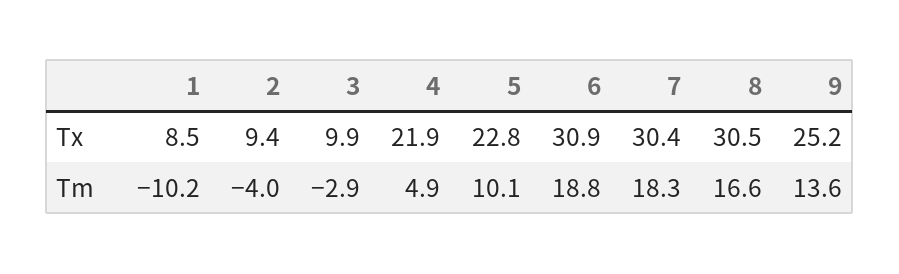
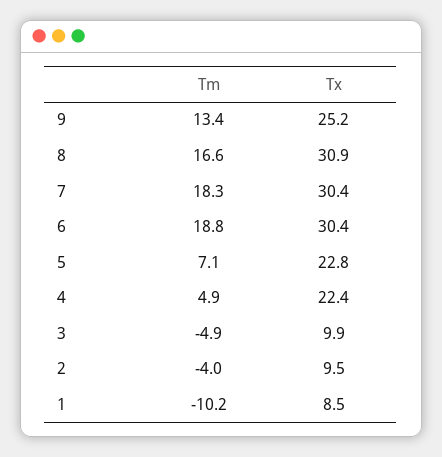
2, Tx: 9.4 -> 9.5
4, Tx: 21.9 -> 22.4
6, Tx: 30.9 -> 30.4
8, Tx: 30.5 -> 30.9
3, Tm: -2.9 -> -4.9
5, Tm: 10.1 -> 7.1
9, Tm: 13.6 -> 13.4

